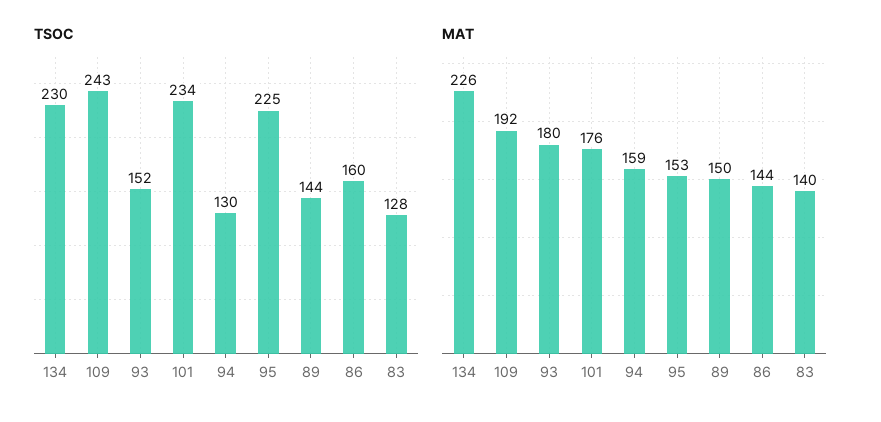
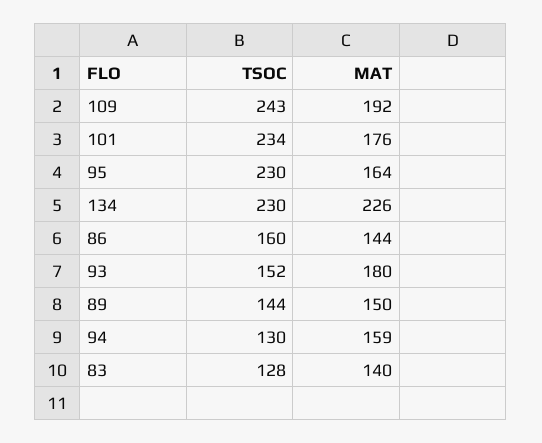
TSOC, 95: 225 -> 230
MAT, 95: 153 -> 164

